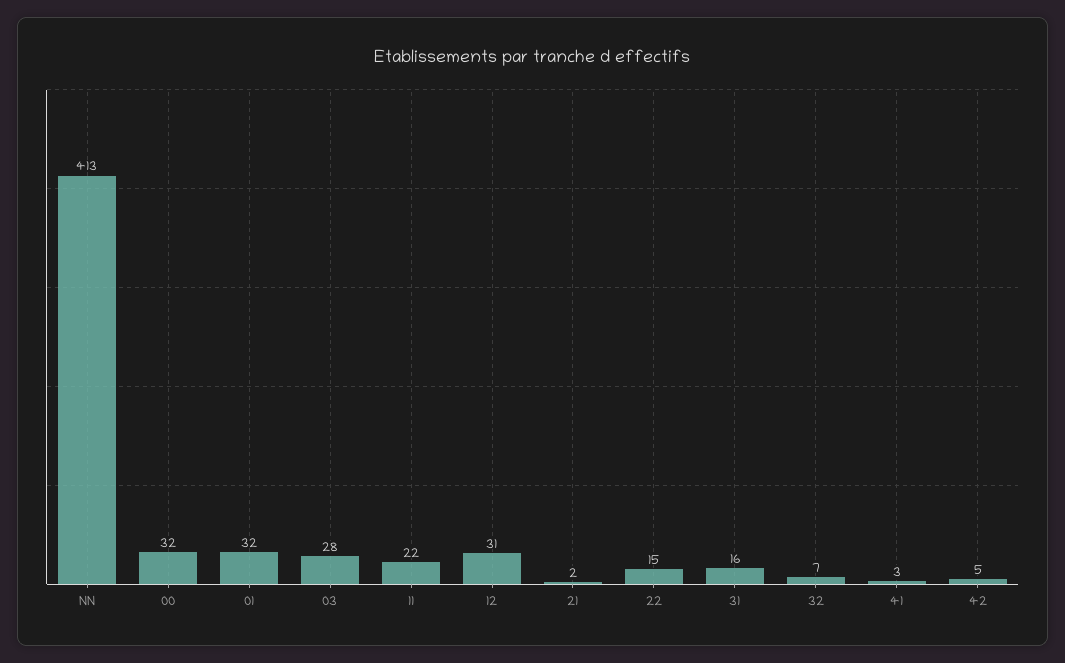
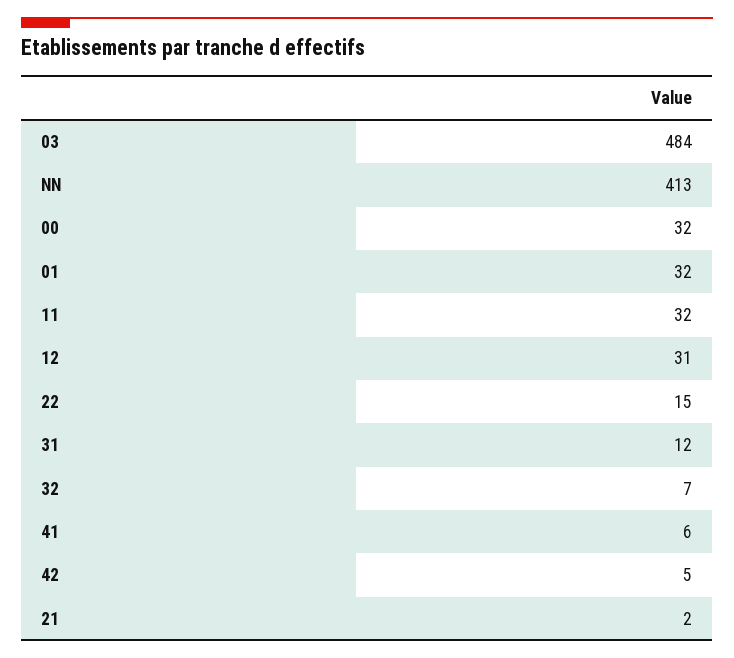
03: 28 -> 484
11: 22 -> 32
31: 16 -> 12
41: 3 -> 6

